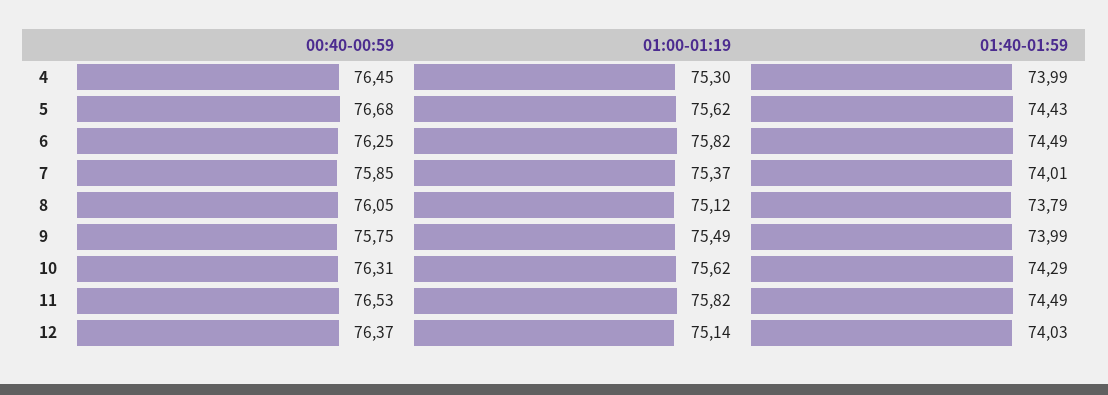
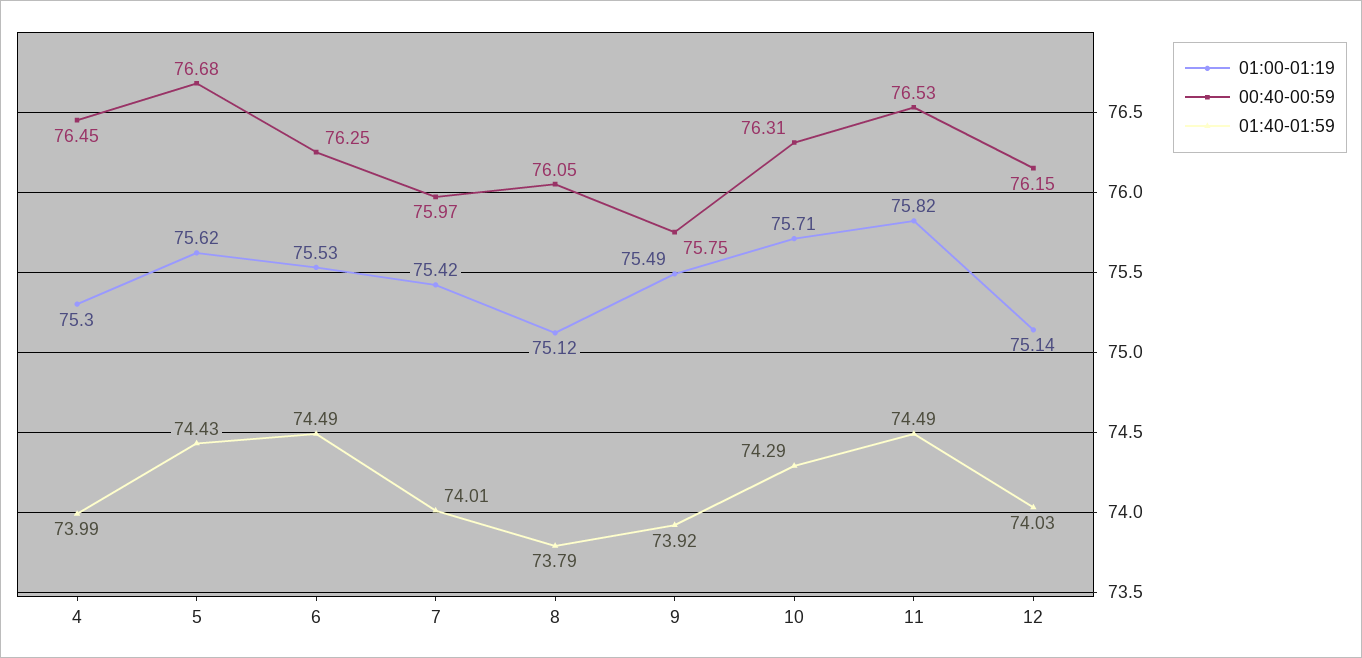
01:00-01:19, 6: 75.82 -> 75.53
00:40-00:59, 7: 75.85 -> 75.97
01:00-01:19, 7: 75.37 -> 75.42
01:40-01:59, 9: 73.99 -> 73.92
01:00-01:19, 10: 75.62 -> 75.71
00:40-00:59, 12: 76.37 -> 76.15

